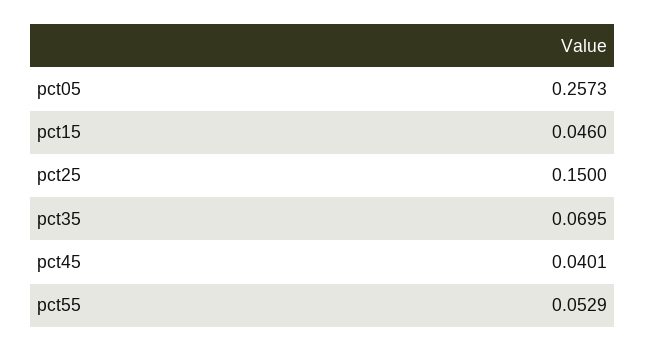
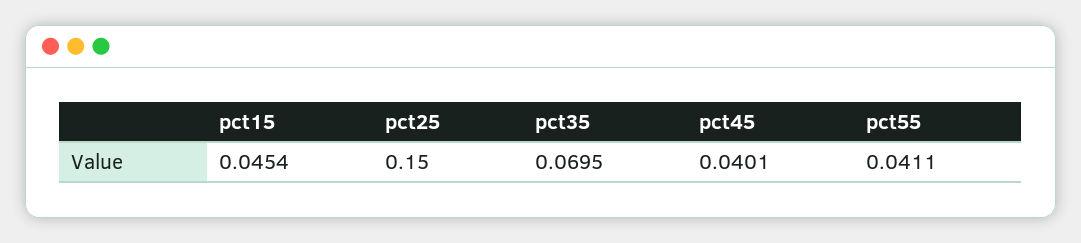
pct05: 0.2573 -> none
pct15: 0.046 -> 0.0454
pct55: 0.0529 -> 0.0411

